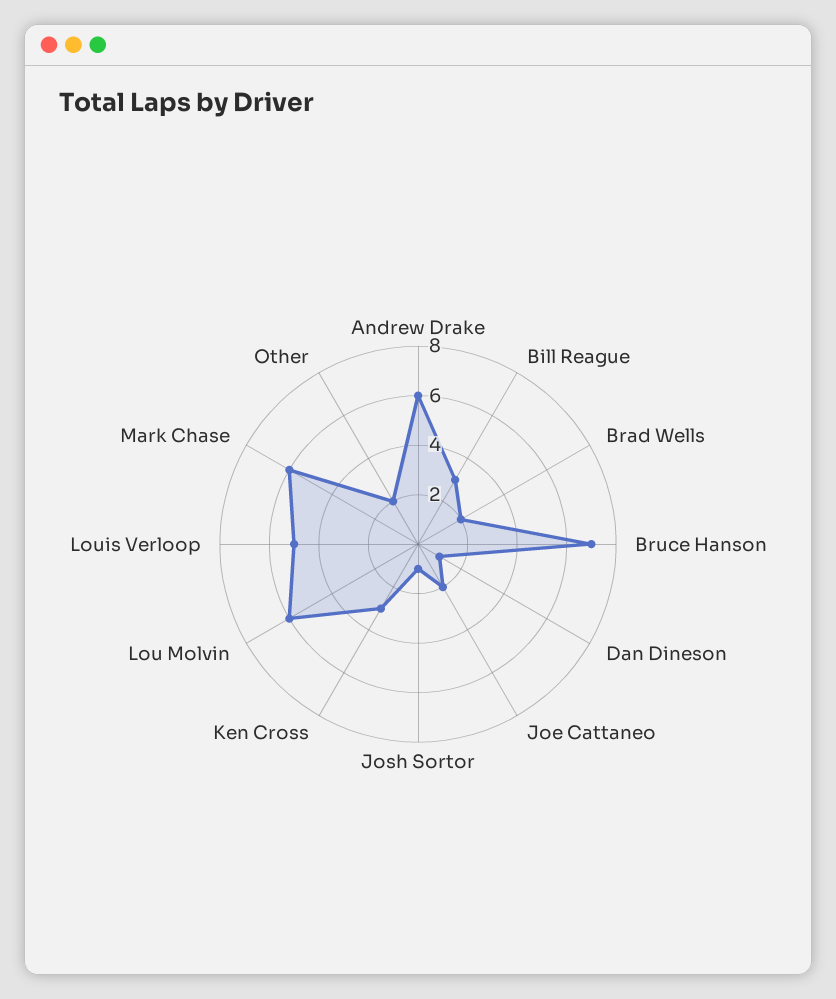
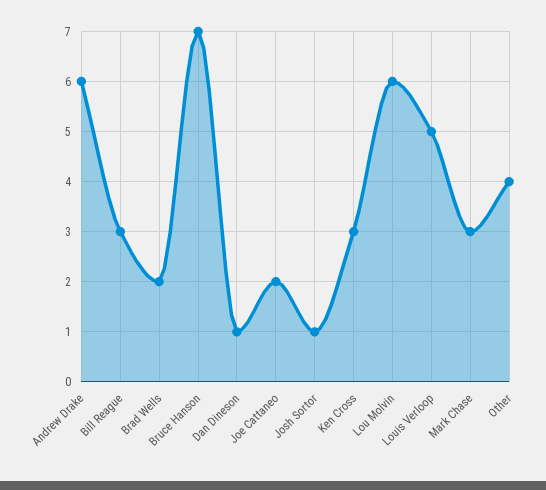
Mark Chase: 6 -> 3
Other: 2 -> 4

